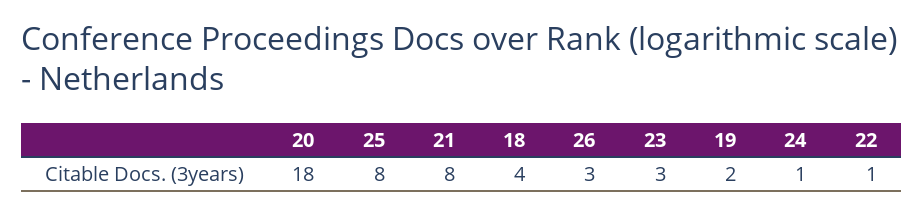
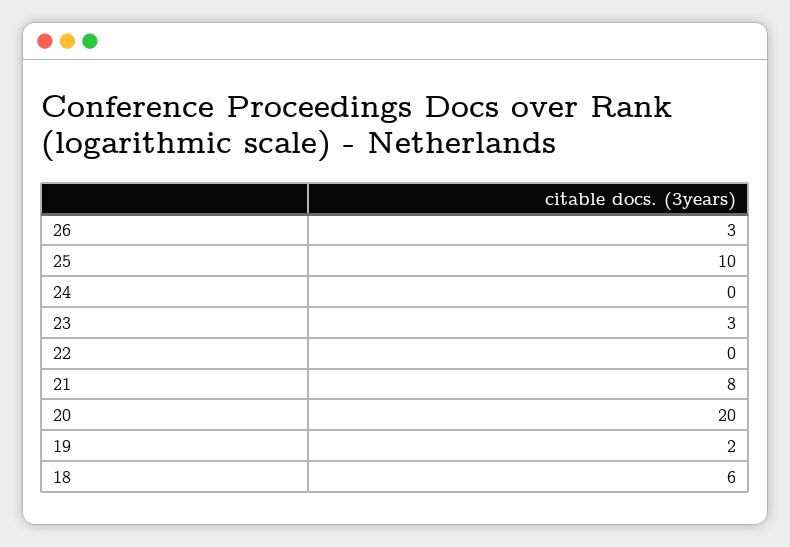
20: 18 -> 20
25: 8 -> 10
18: 4 -> 6
24: 1 -> 0
22: 1 -> 0

